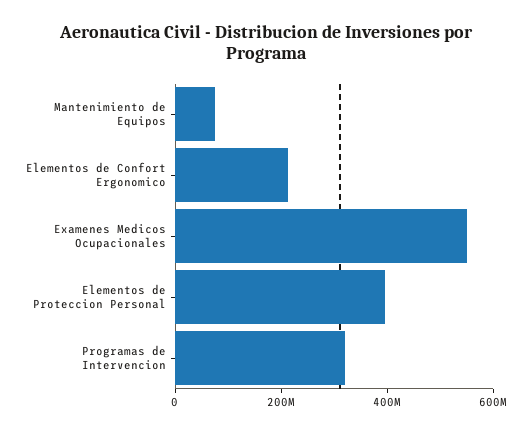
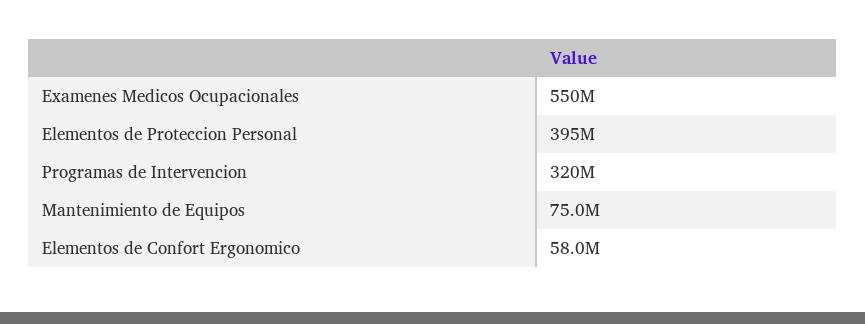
Elementos de Confort Ergonomico: 200000000 -> 58000000

